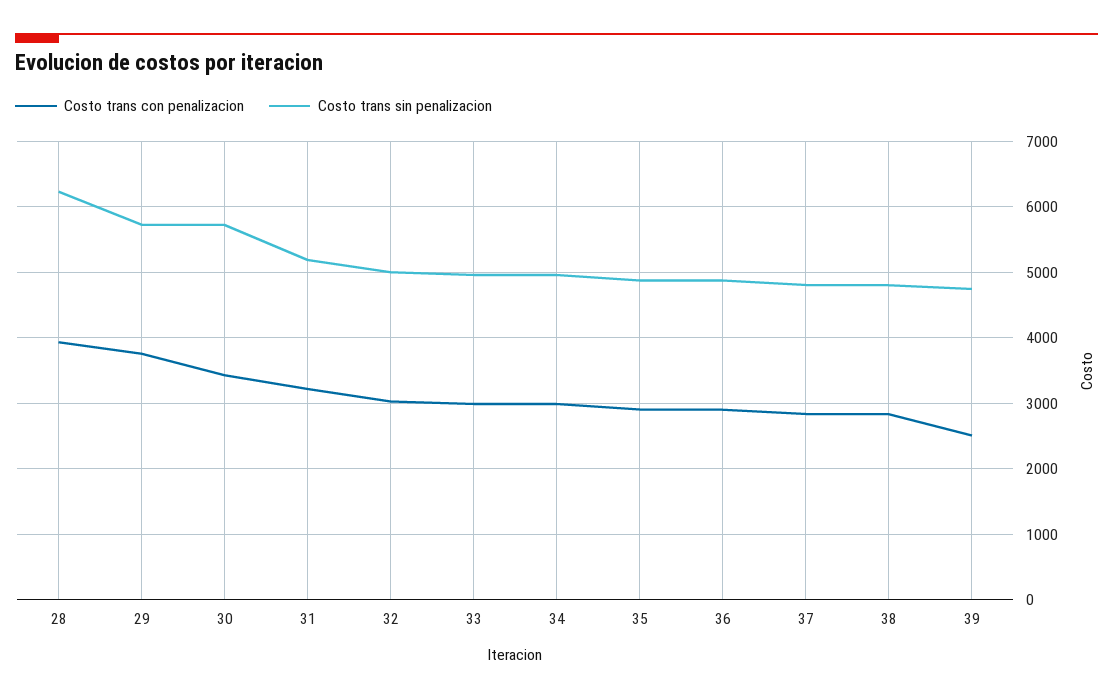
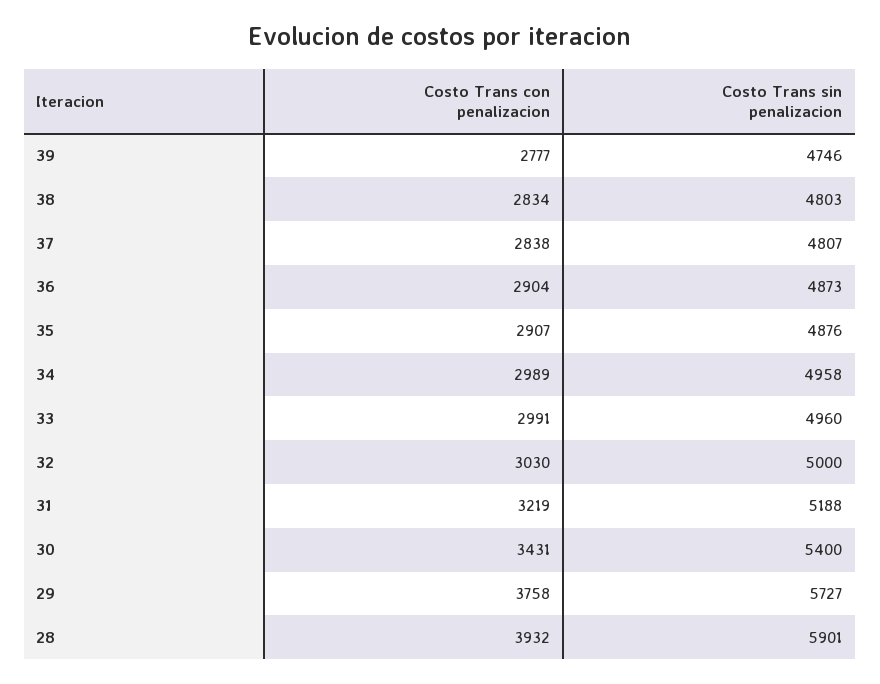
Costo trans sin penalizacion, 28: 6200 -> 5901
Costo trans sin penalizacion, 30: 5700 -> 5400
Costo trans con penalizacion, 39: 2500 -> 2777

